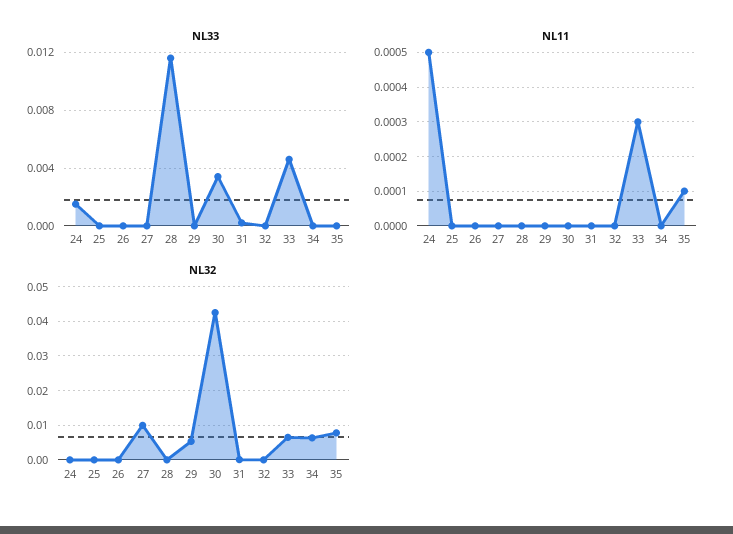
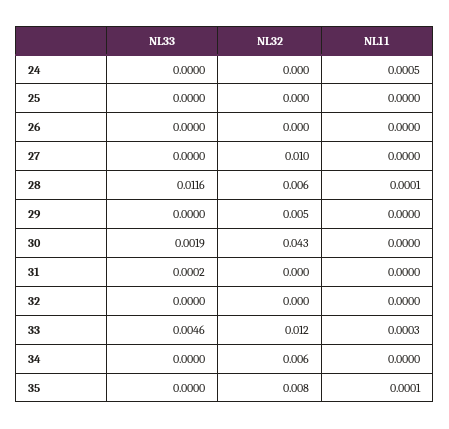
NL33, 24: 0.0015 -> 0
NL33, 30: 0.0035 -> 0.0019
NL11, 28: 0 -> 0.0001
NL32, 28: 0 -> 0.006
NL32, 33: 0.006 -> 0.012

